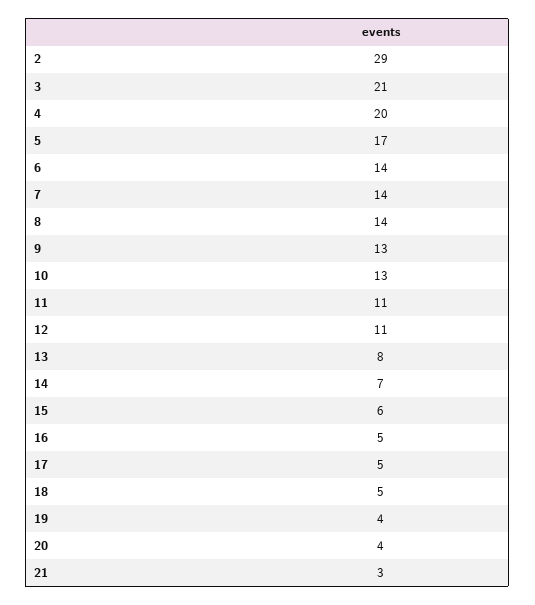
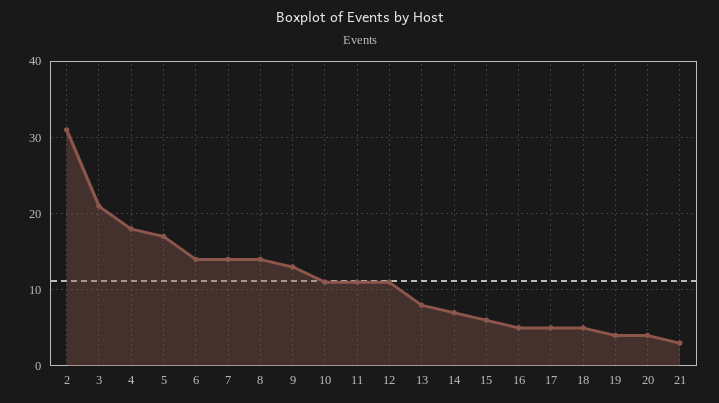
2: 29 -> 31
4: 20 -> 18
10: 13 -> 11

